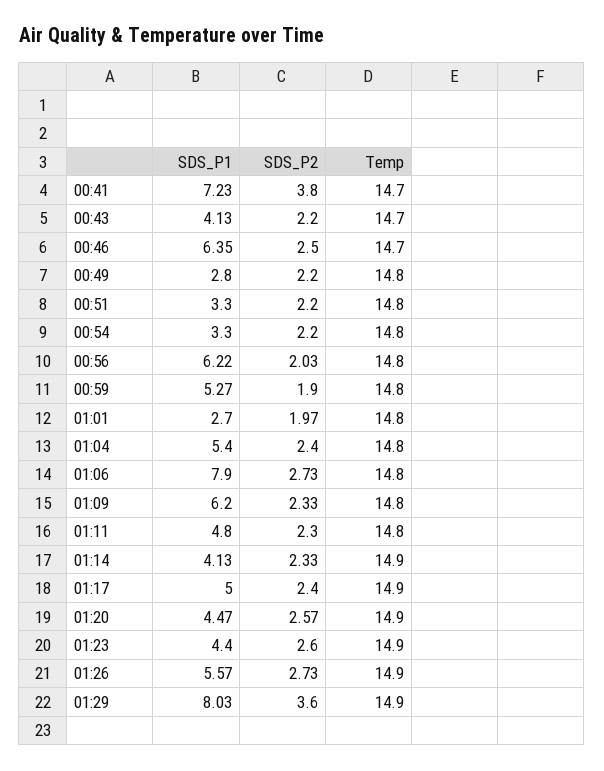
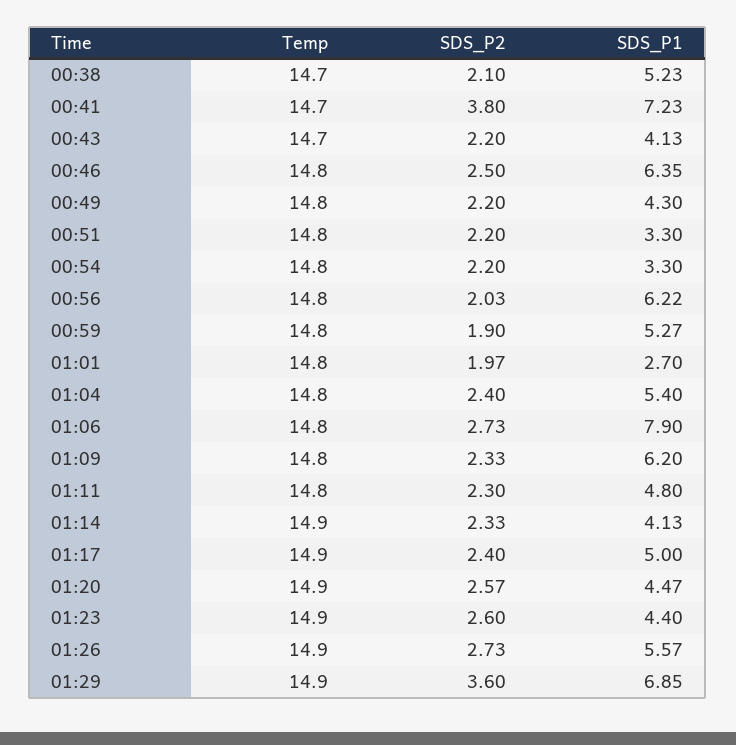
Temp, 00:46: 14.7 -> 14.8
SDS_P1, 00:49: 2.8 -> 4.3
SDS_P1, 01:29: 8.03 -> 6.85
Temp, 00:38: none -> 14.7
SDS_P2, 00:38: none -> 2.1
SDS_P1, 00:38: none -> 5.23

